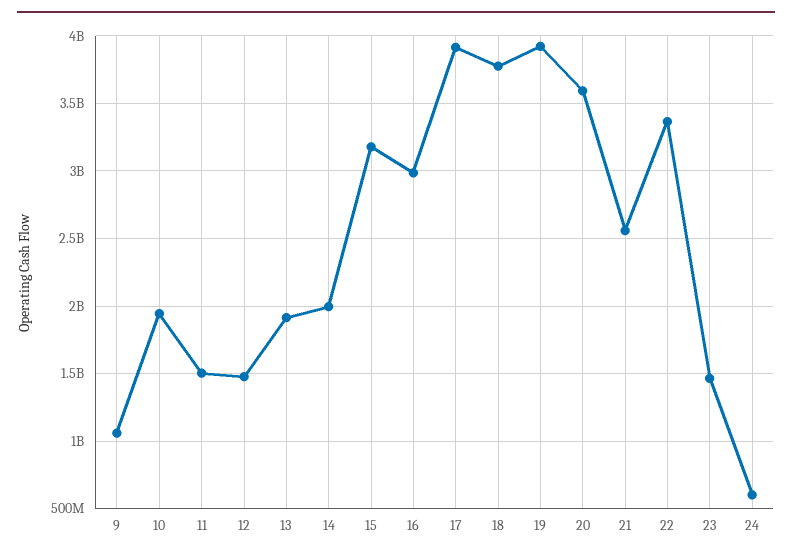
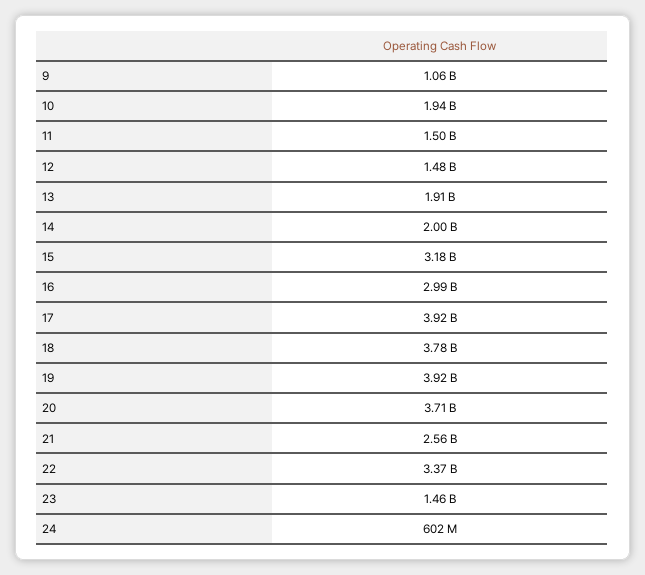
20: 3600000000 -> 3710000000

